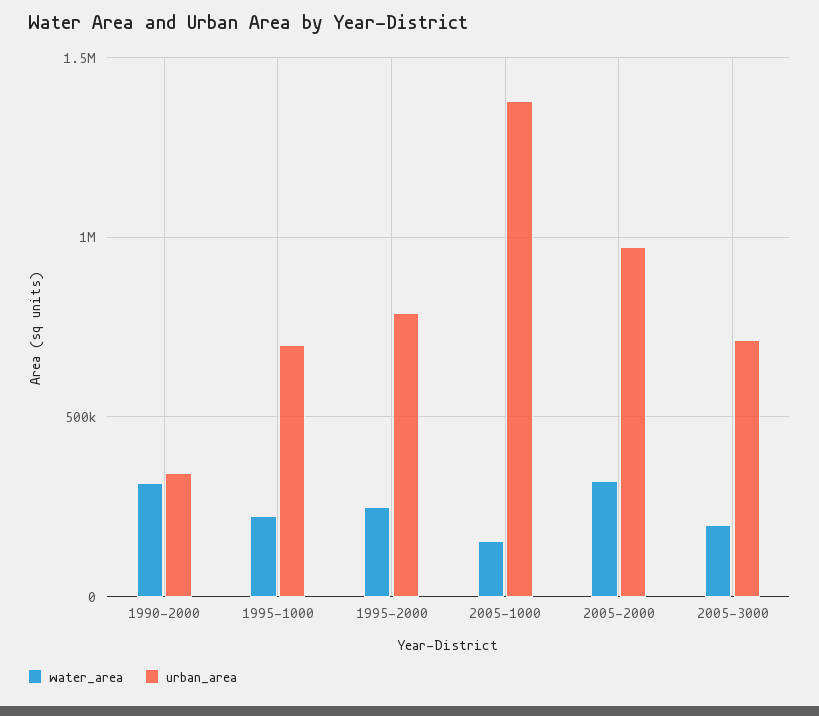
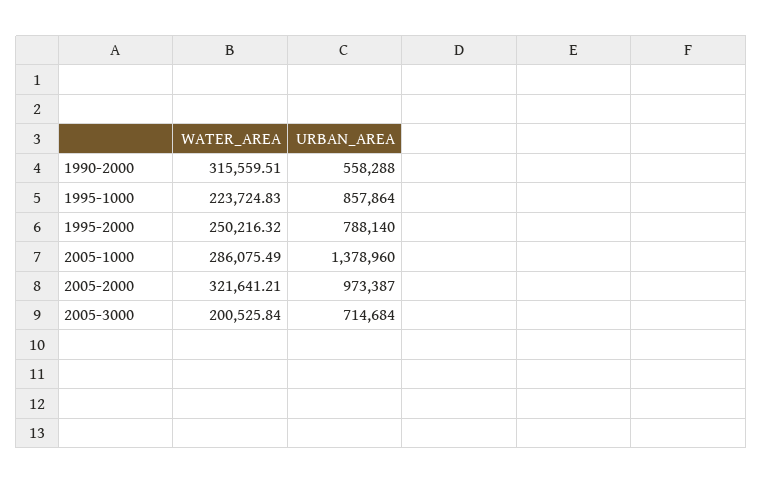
urban_area, 1990-2000: 350000 -> 558288
urban_area, 1995-1000: 700000 -> 857864
water_area, 2005-1000: 150000 -> 286075.49

